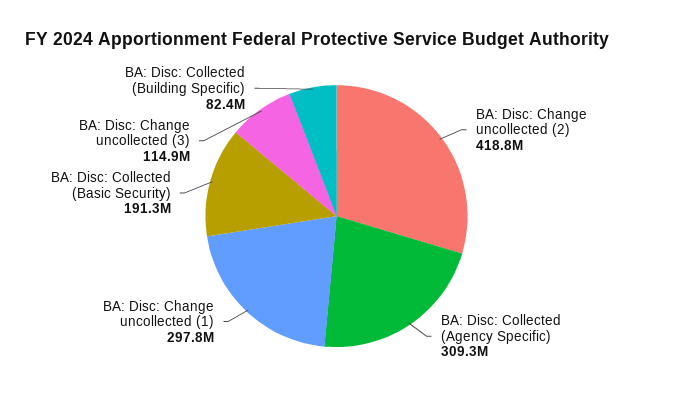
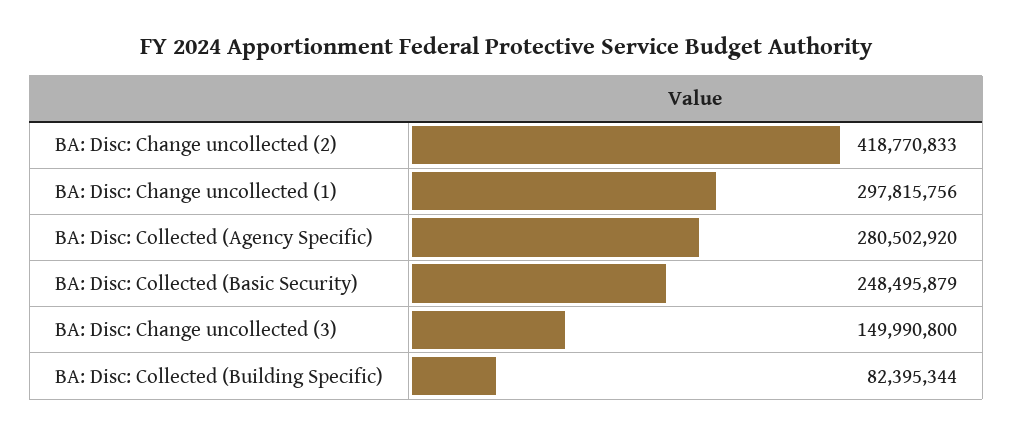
BA: Disc: Collected (Agency Specific): 309300000 -> 280502920
BA: Disc: Collected (Basic Security): 191300000 -> 248495879
BA: Disc: Change uncollected (3): 114900000 -> 149990800

